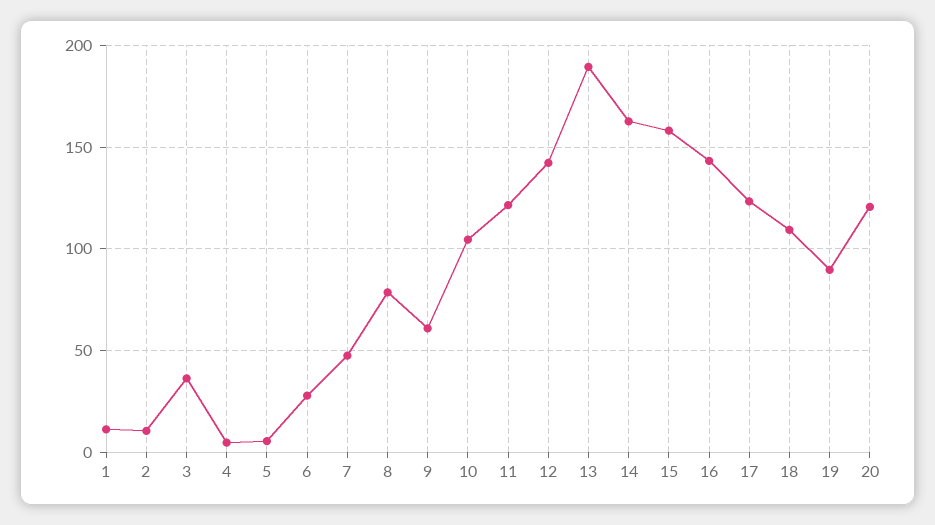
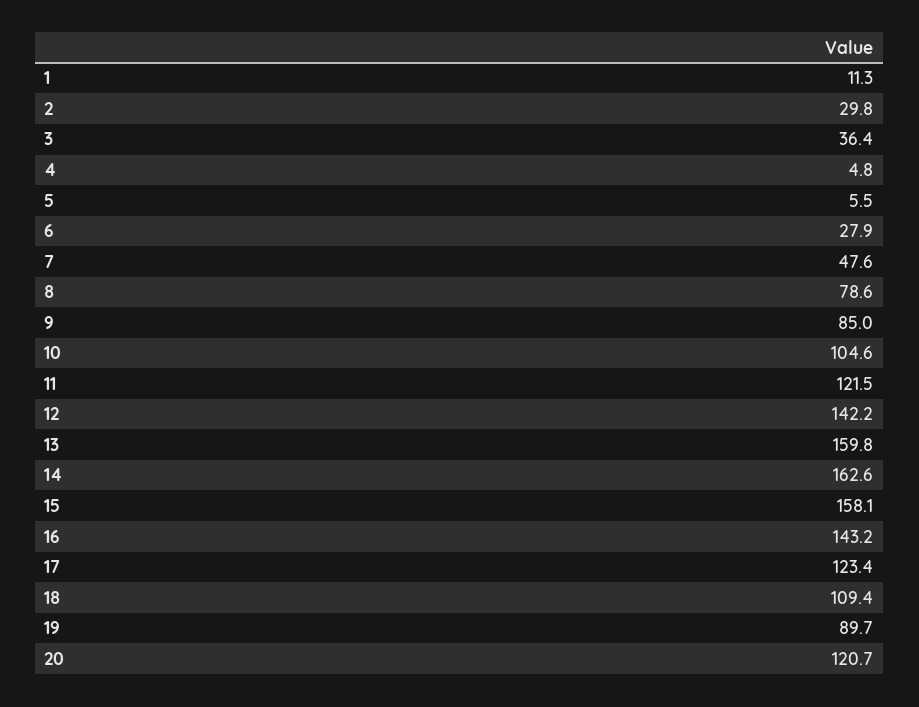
2: 10 -> 29.8
9: 60 -> 85
13: 190 -> 159.8

